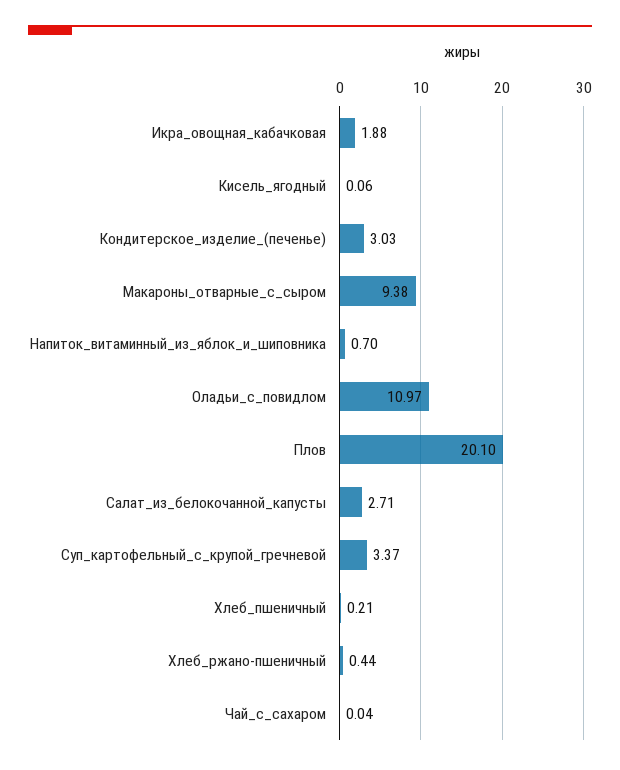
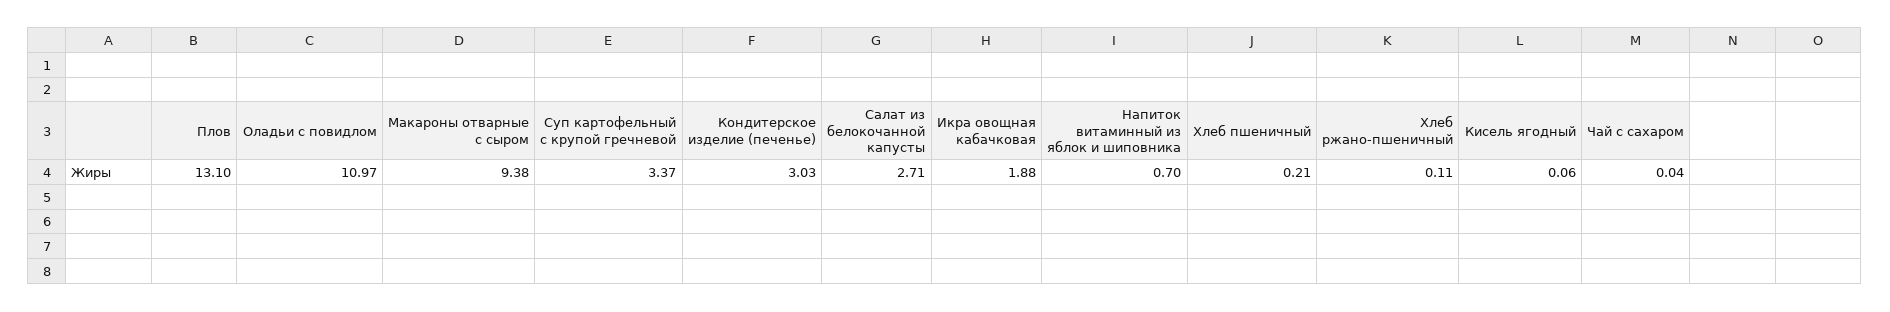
Плов: 20.1 -> 13.1
Хлеб_ржано-пшеничный: 0.44 -> 0.11

